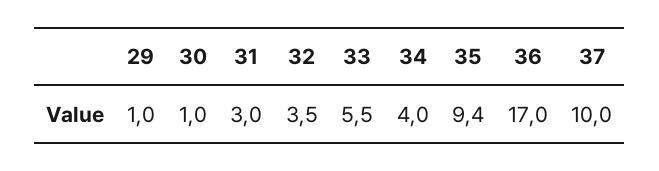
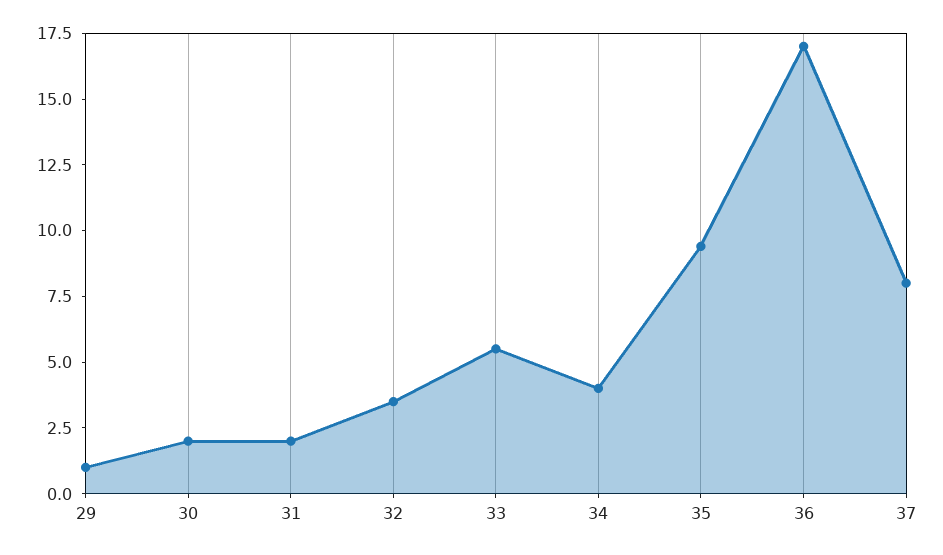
30: 1 -> 2
31: 3 -> 2
37: 10 -> 8

